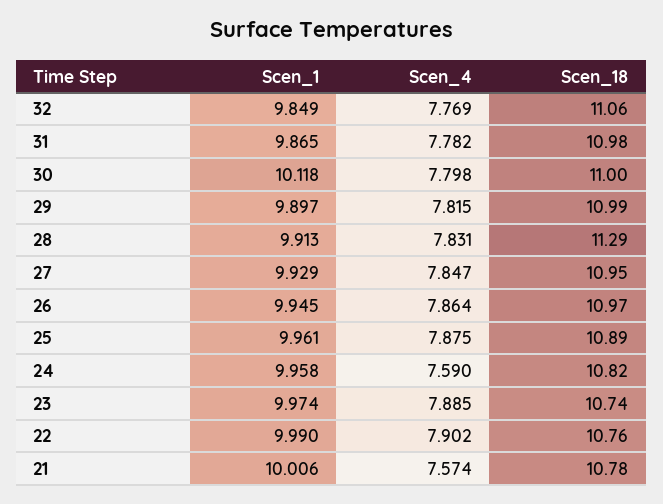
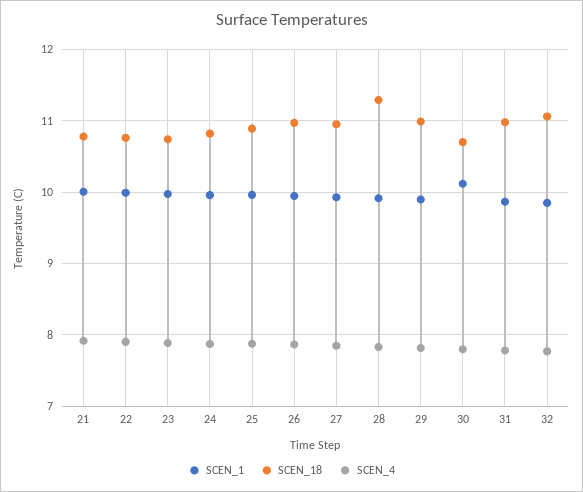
Scen_18, 30: 11 -> 10.7
Scen_4, 24: 7.59 -> 7.9
Scen_4, 21: 7.574 -> 7.9

